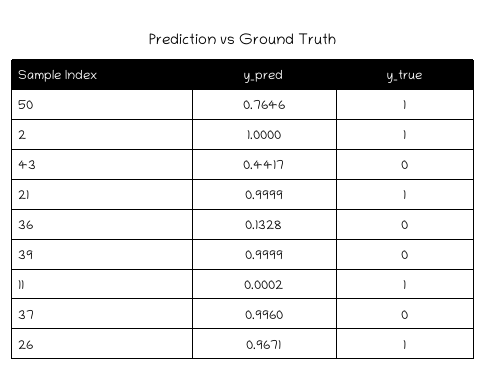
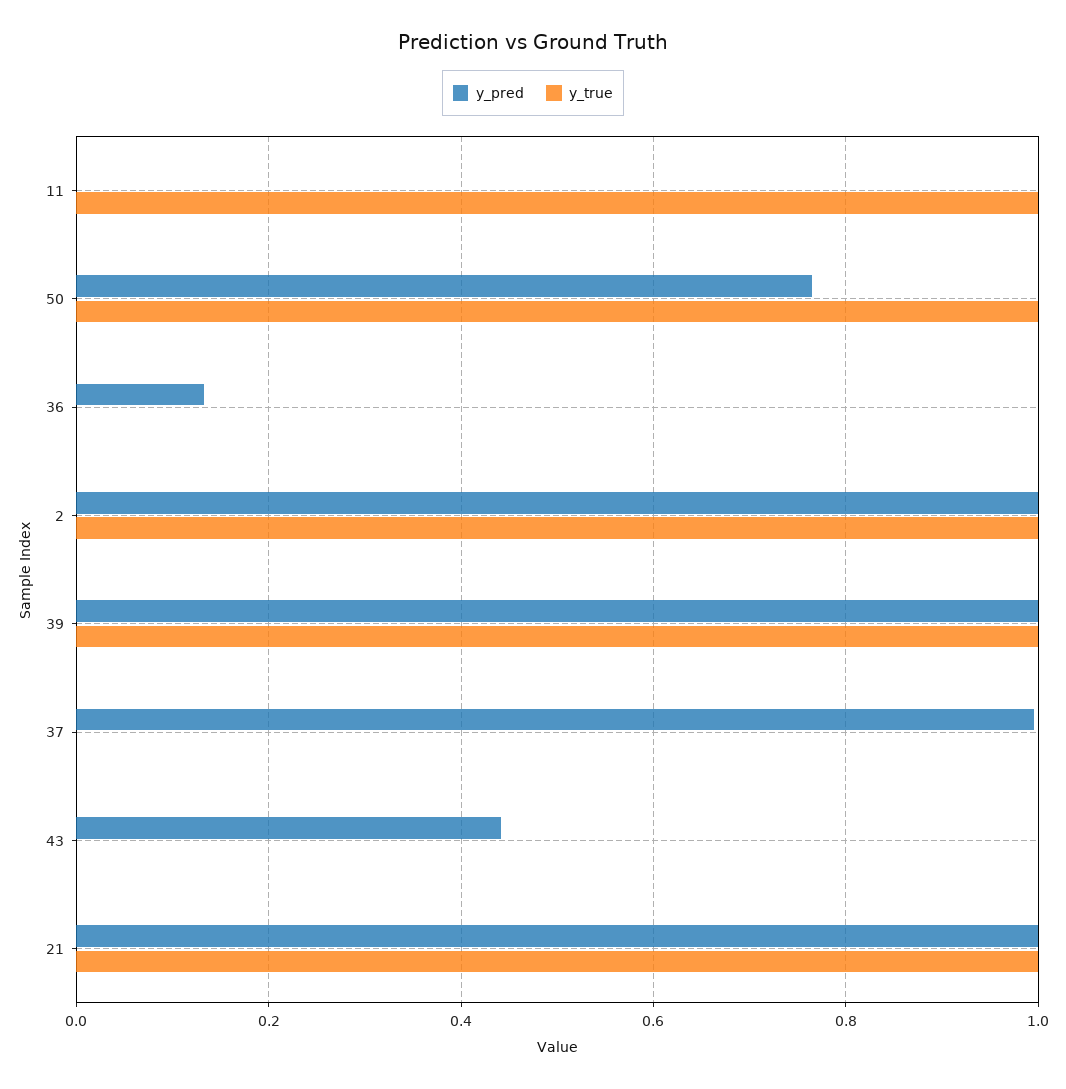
y_true, 39: 0 -> 1
y_pred, 26: 0.9671 -> none
y_true, 26: 1 -> none

